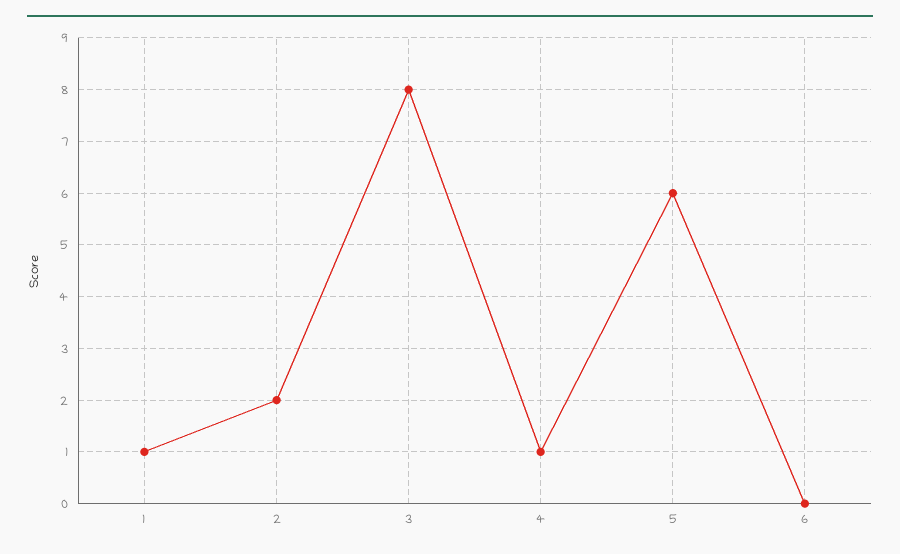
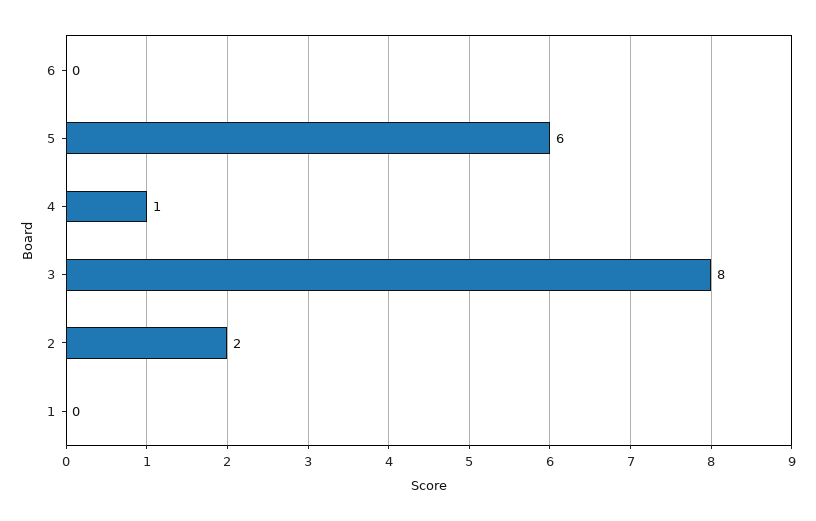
1: 1 -> 0

